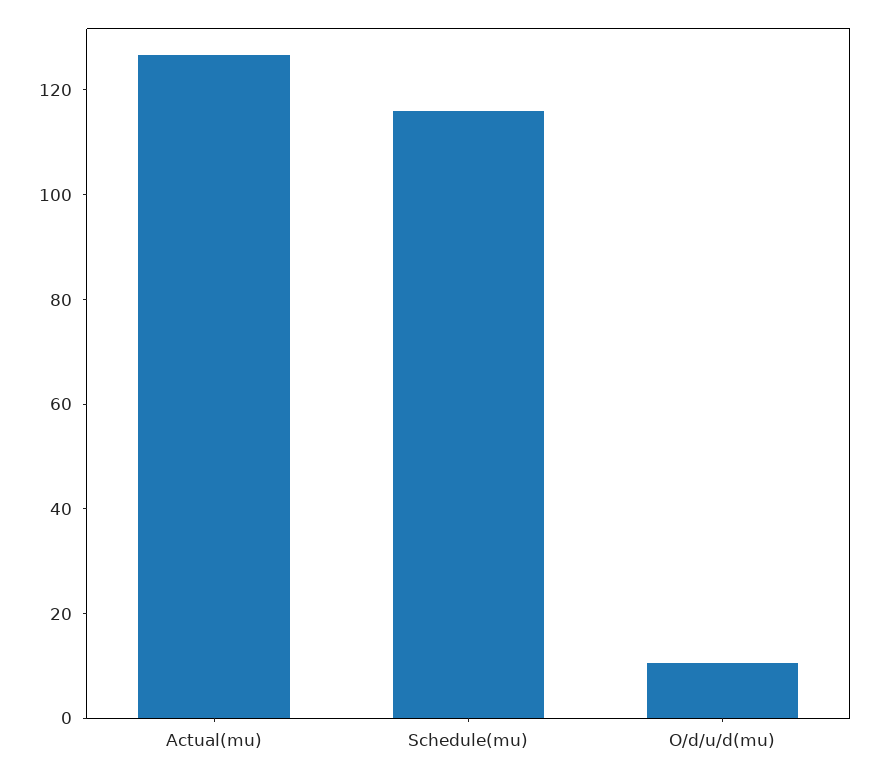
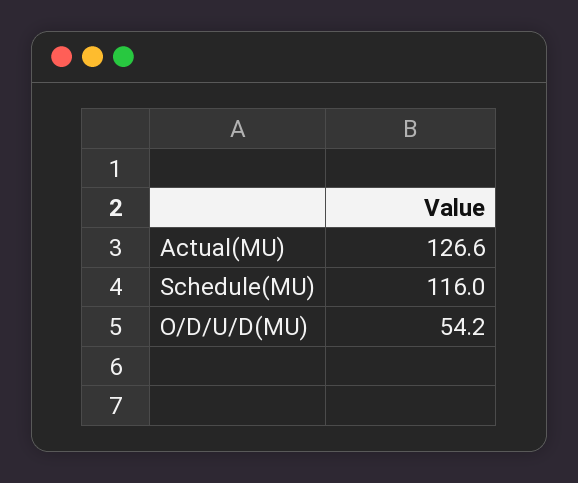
O/d/u/d(mu): 10 -> 54.2

